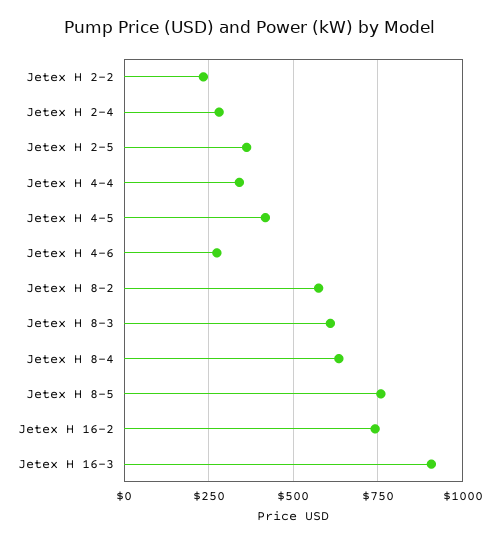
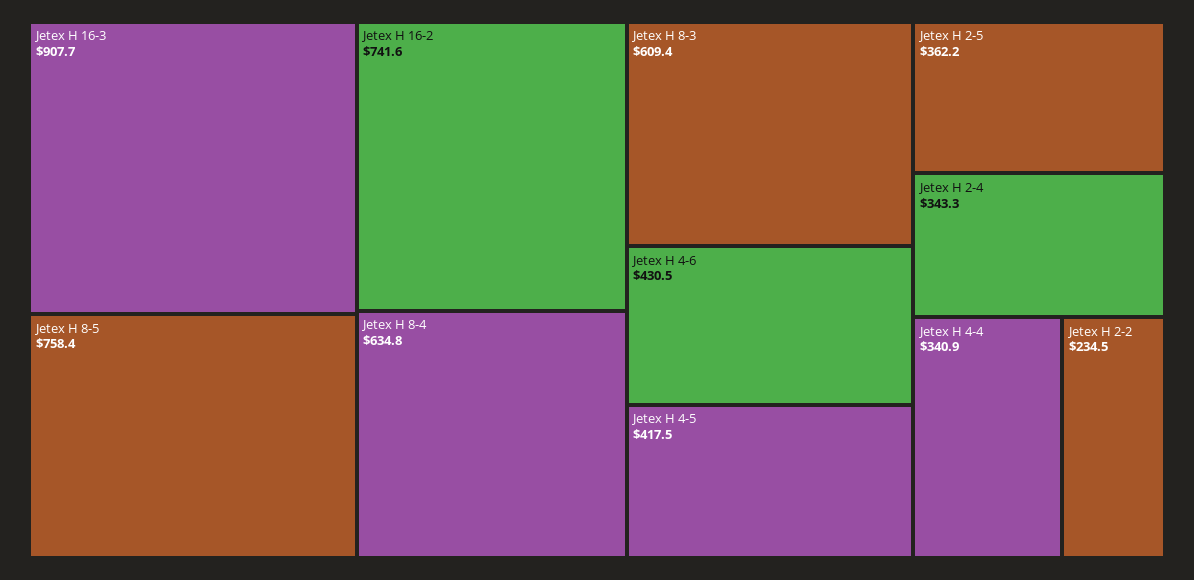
Jetex H 2-4: 275 -> 343.3
Jetex H 4-6: 275 -> 430.5
Jetex H 8-2: 575 -> none

